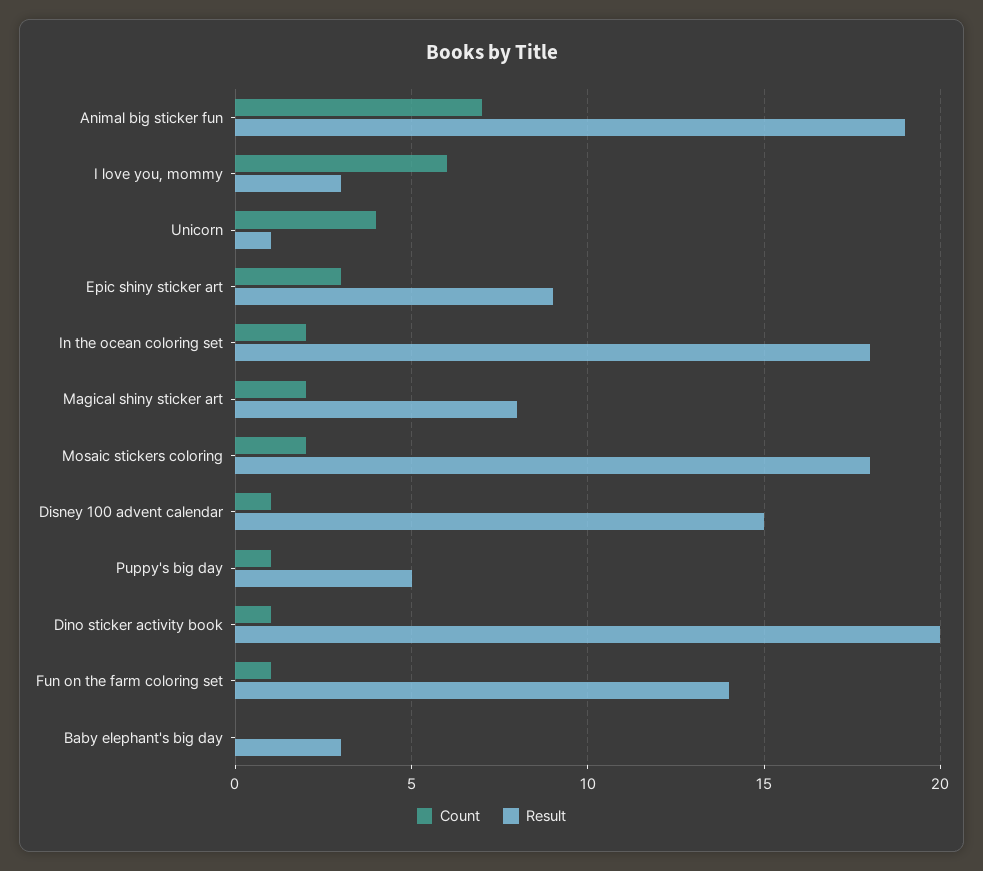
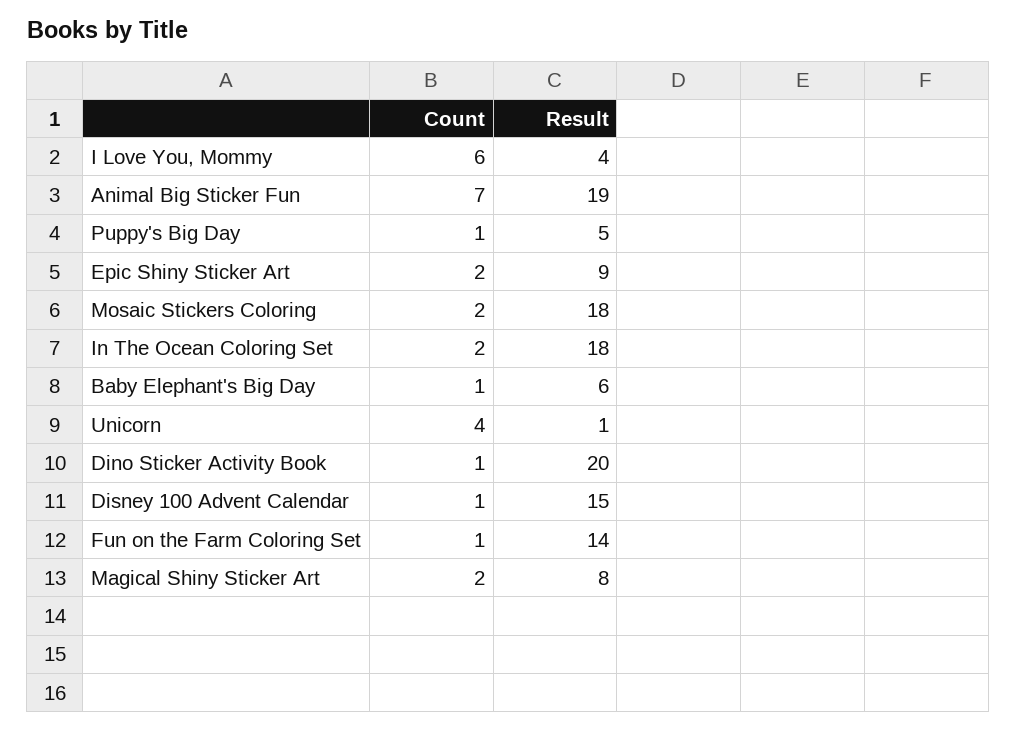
Result, I love you, mommy: 3 -> 4
Count, Epic shiny sticker art: 3 -> 2
Count, Baby elephant's big day: 0 -> 1
Result, Baby elephant's big day: 3 -> 6

